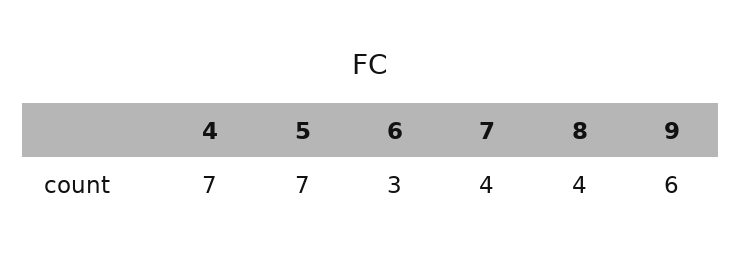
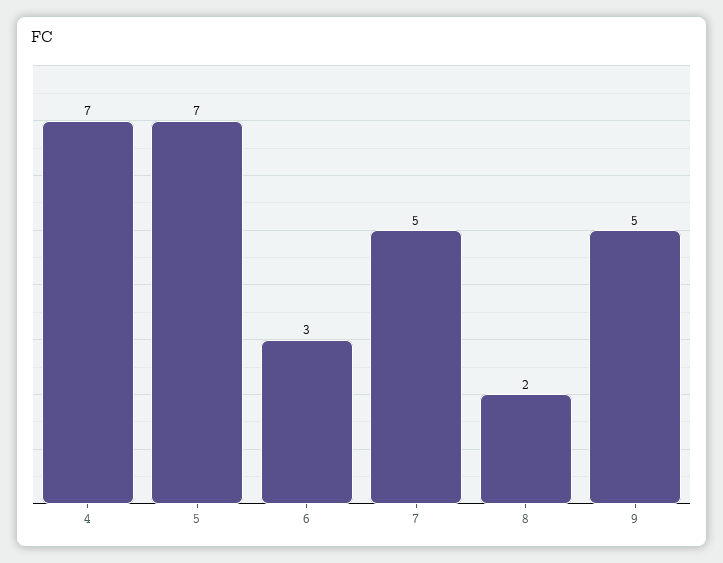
7: 4 -> 5
8: 4 -> 2
9: 6 -> 5

